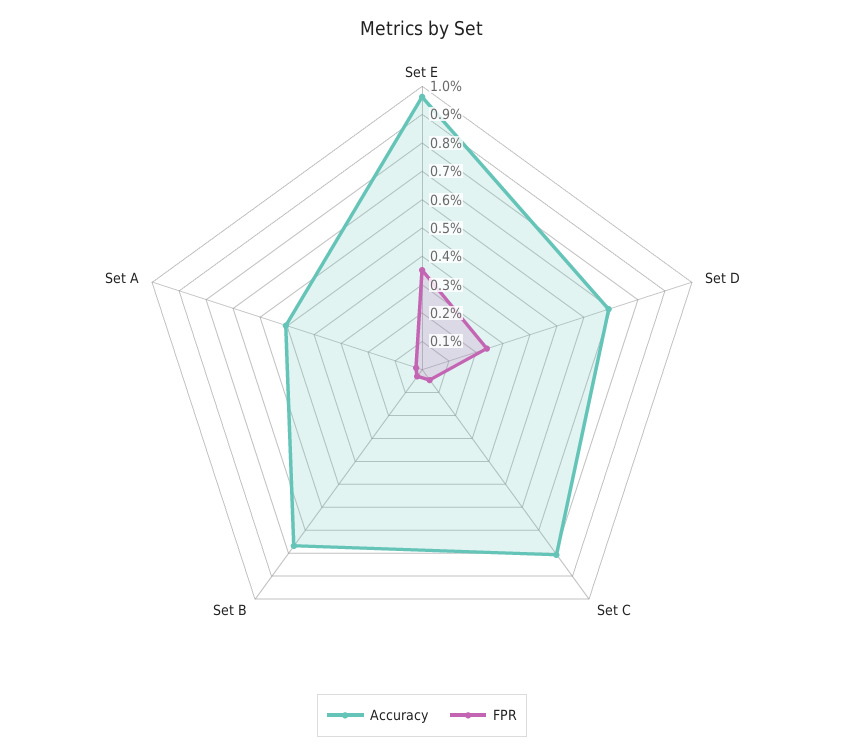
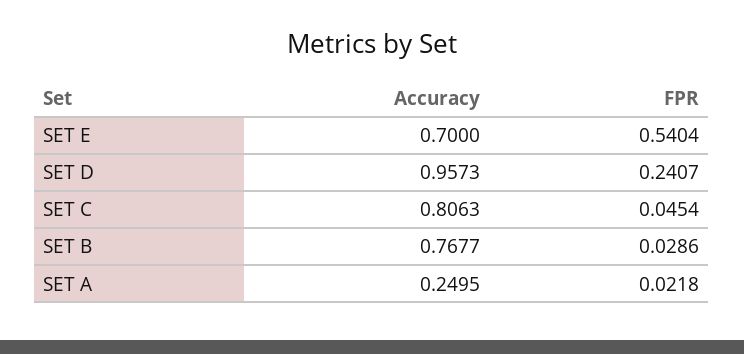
Accuracy, Set E: 0.95 -> 0.7
FPR, Set E: 0.35 -> 0.5404
Accuracy, Set D: 0.7 -> 0.9573
Accuracy, Set A: 0.5 -> 0.2495

